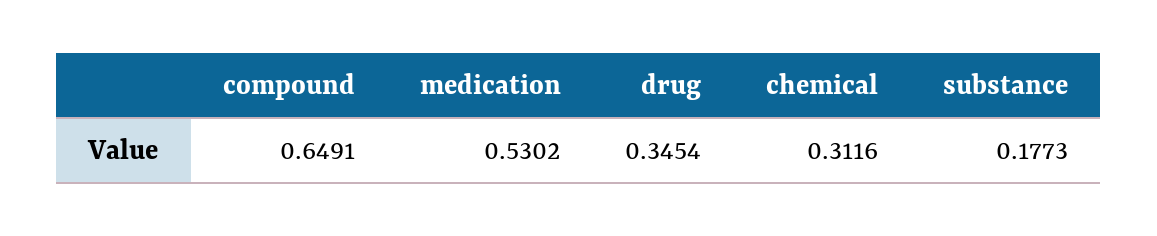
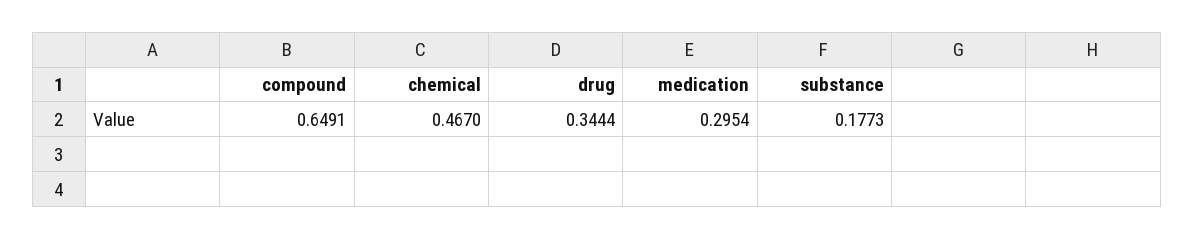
medication: 0.5302 -> 0.2954
drug: 0.3454 -> 0.3444
chemical: 0.3116 -> 0.467

